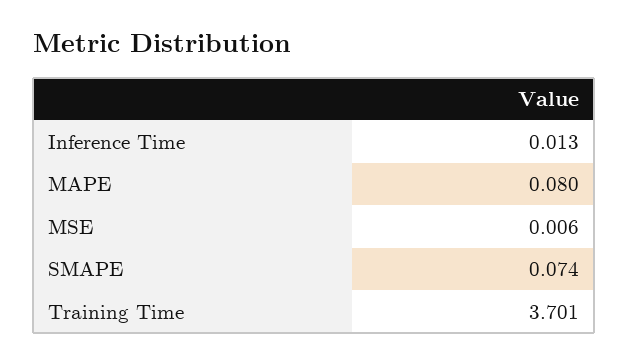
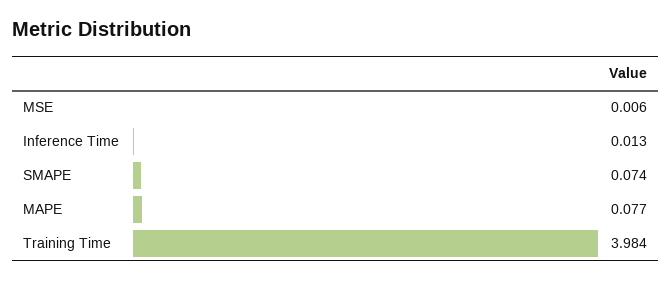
MAPE: 0.08 -> 0.077
Training Time: 3.701 -> 3.984

